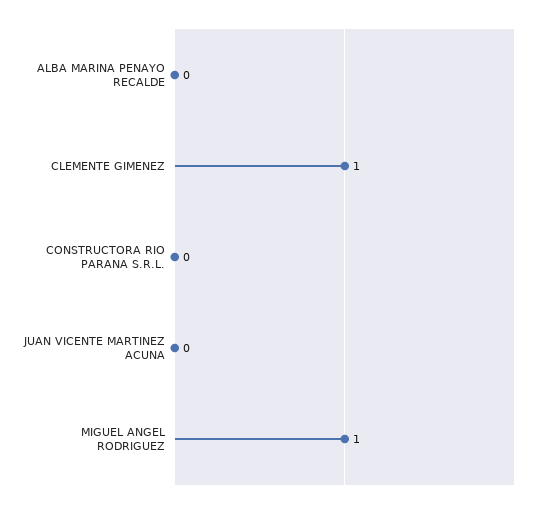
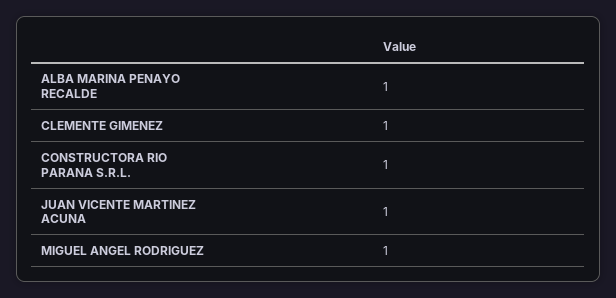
ALBA MARINA PENAYO RECALDE: 0 -> 1
CONSTRUCTORA RIO PARANA S.R.L.: 0 -> 1
JUAN VICENTE MARTINEZ ACUNA: 0 -> 1

